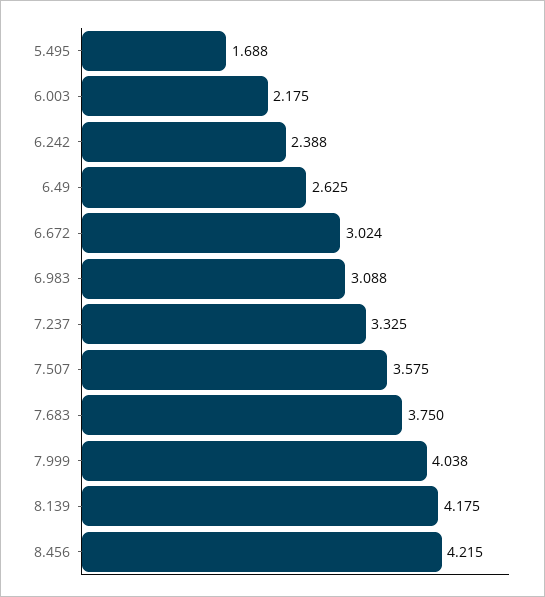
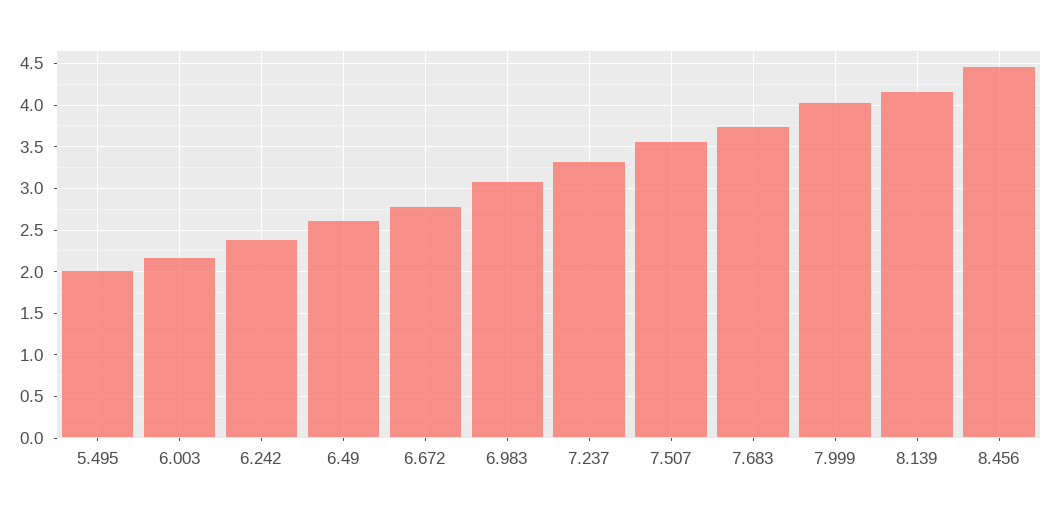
5.495: 1.688 -> 2
6.672: 3.024 -> 2.8
8.456: 4.215 -> 4.5

